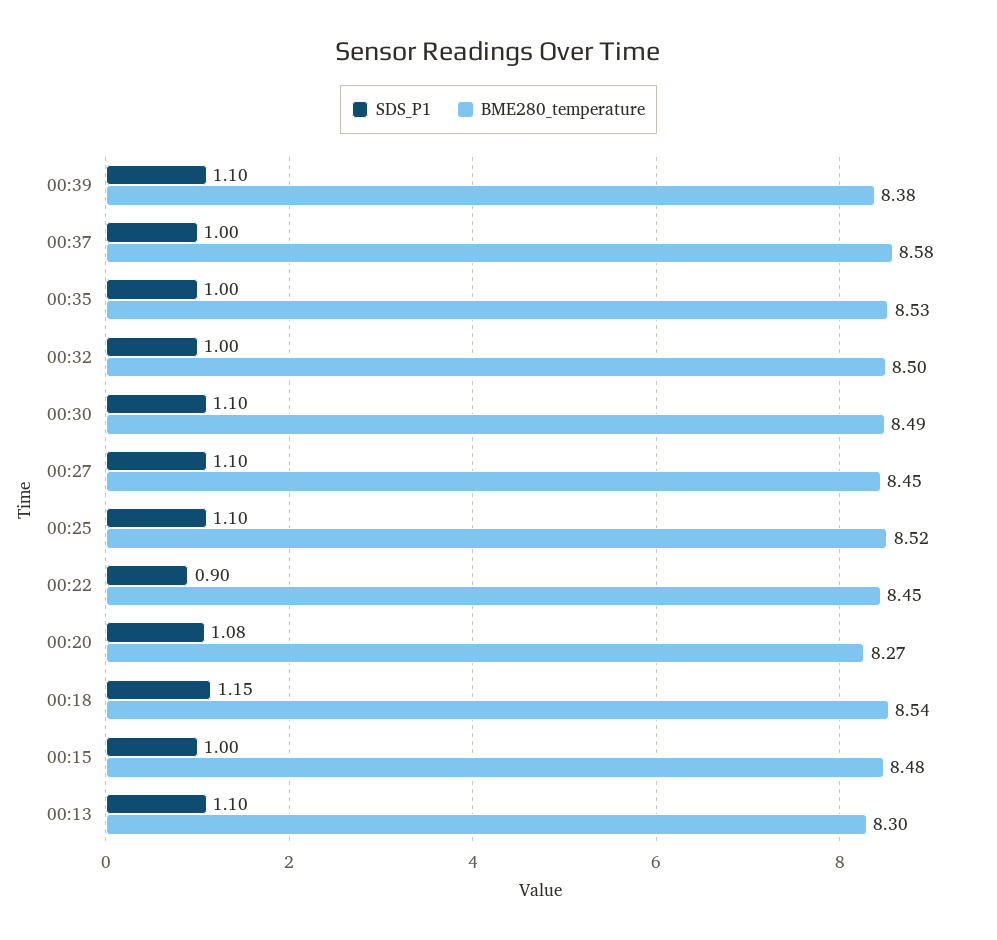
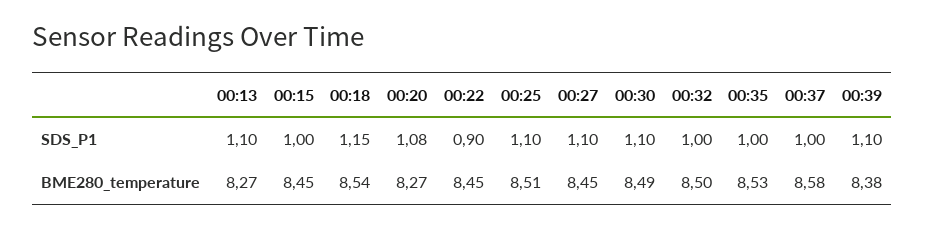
BME280_temperature, 00:25: 8.52 -> 8.51
BME280_temperature, 00:15: 8.48 -> 8.45
BME280_temperature, 00:13: 8.3 -> 8.27

